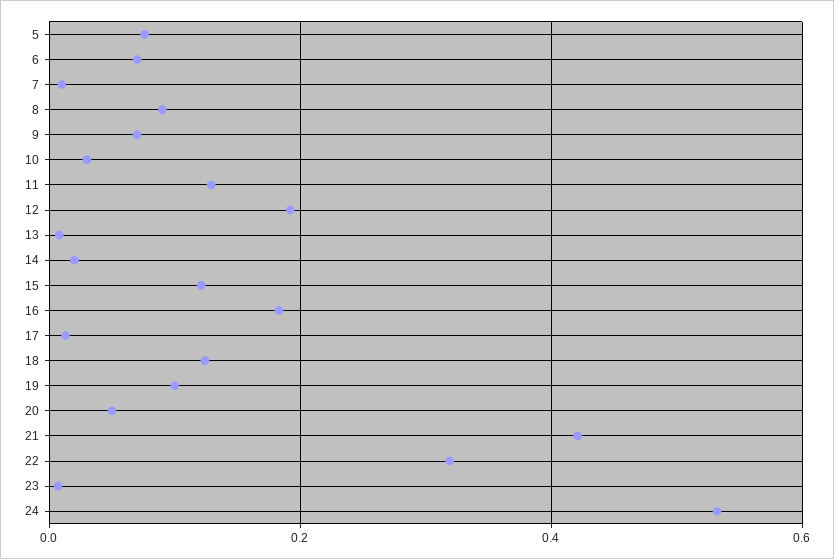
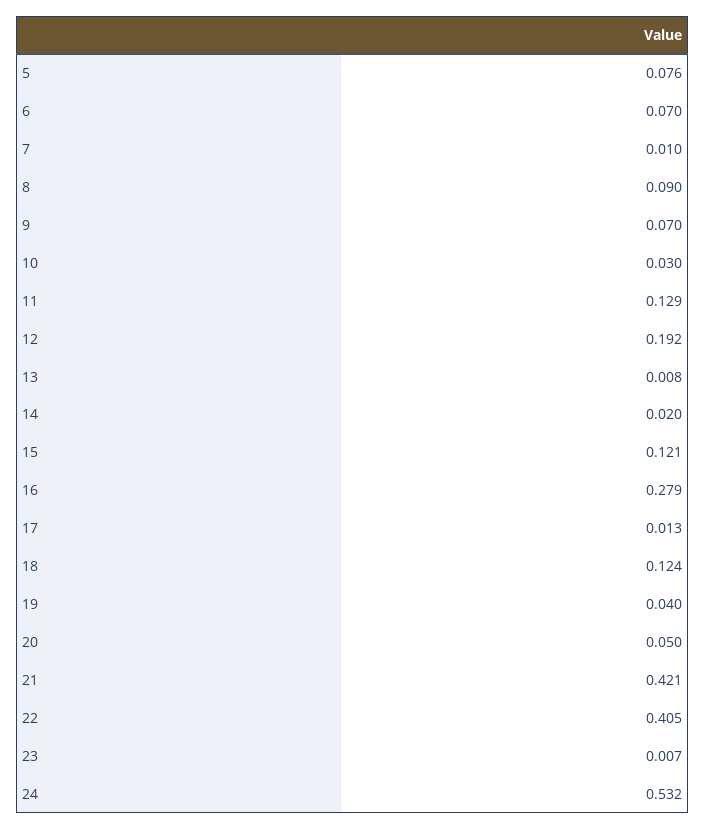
16: 0.18 -> 0.279
19: 0.1 -> 0.04
22: 0.32 -> 0.405

